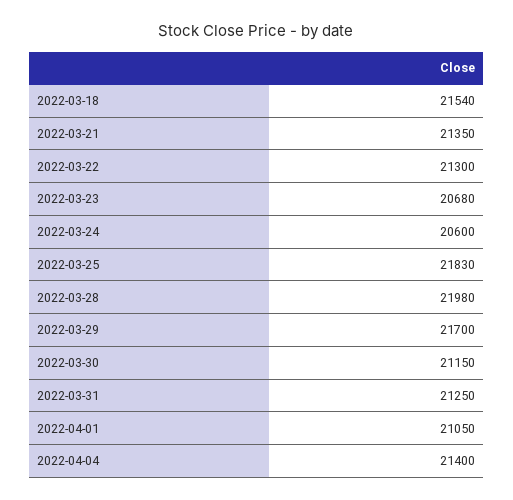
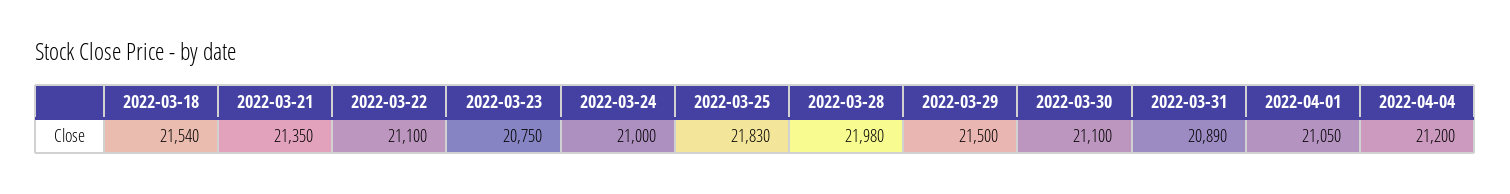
2022-03-22: 21300 -> 21100
2022-03-23: 20680 -> 20750
2022-03-24: 20600 -> 21000
2022-03-29: 21700 -> 21500
2022-03-30: 21150 -> 21100
2022-03-31: 21250 -> 20890
2022-04-04: 21400 -> 21200

